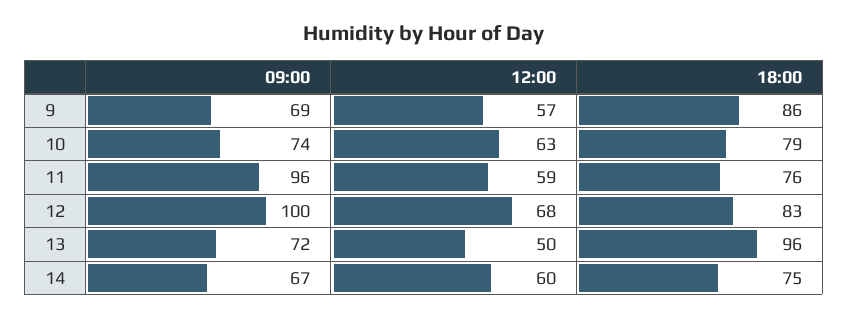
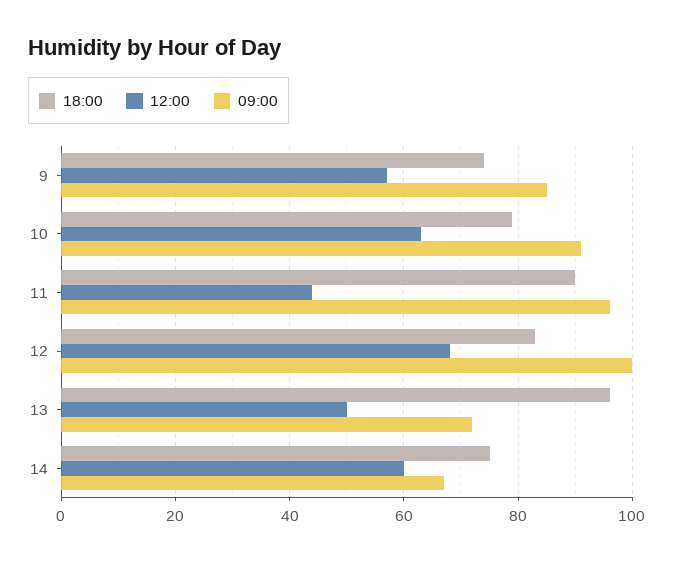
09:00, 9: 69 -> 85
18:00, 9: 86 -> 75
09:00, 10: 74 -> 90
12:00, 11: 59 -> 45
18:00, 11: 76 -> 90

